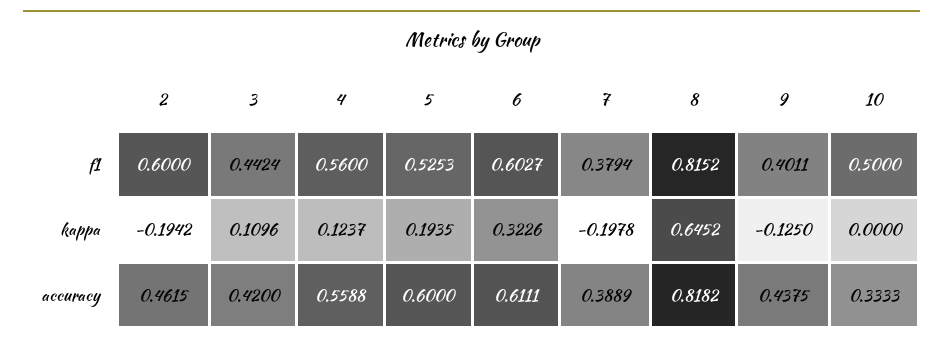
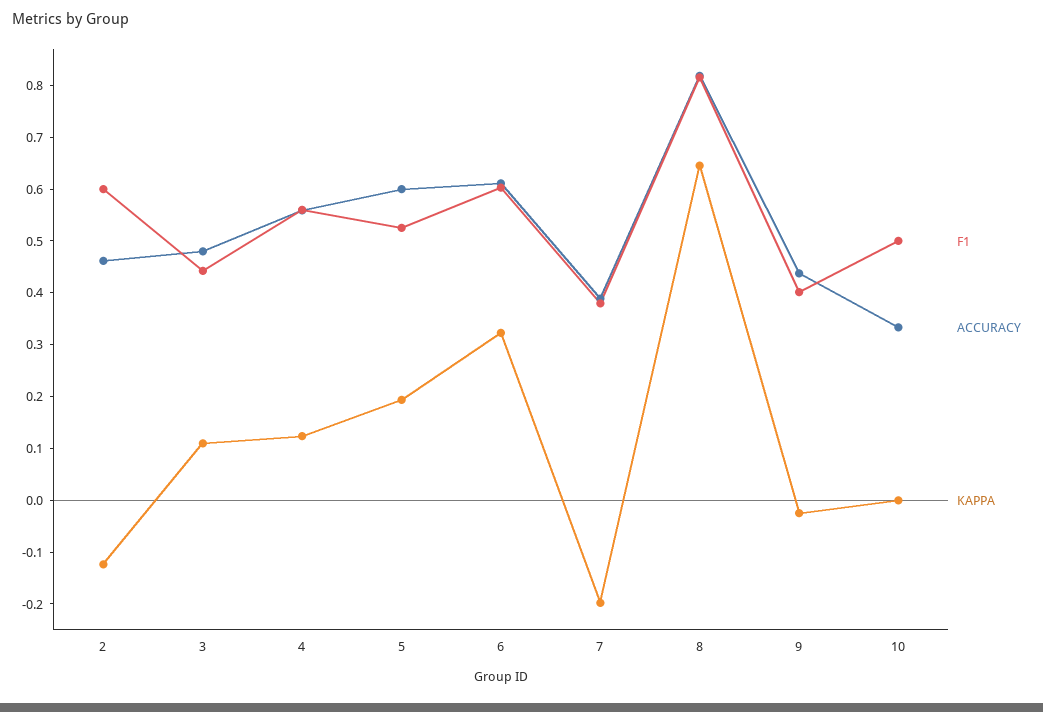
kappa, 2: -0.1942 -> -0.12
kappa, 9: -0.125 -> -0.02
accuracy, 3: 0.42 -> 0.48

